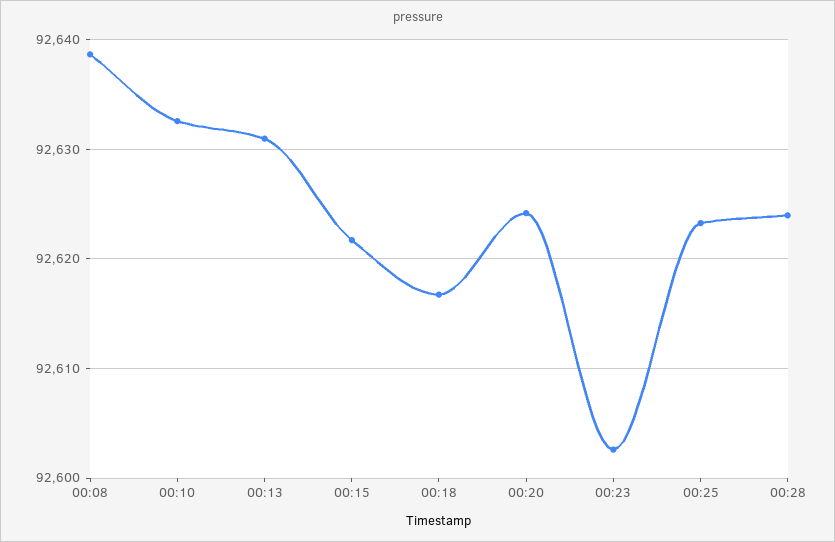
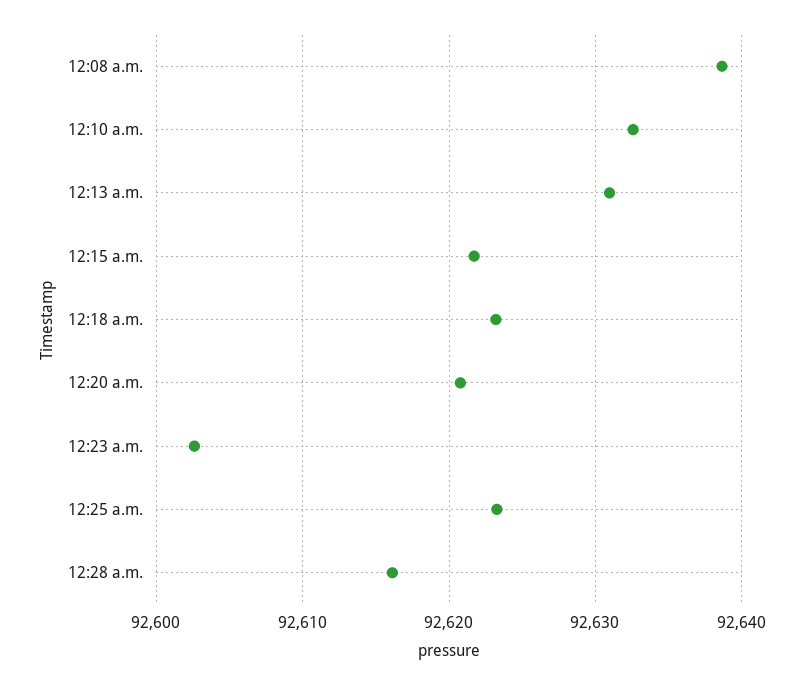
00:18: 92617 -> 92623
00:20: 92624 -> 92621
00:28: 92624 -> 92616

